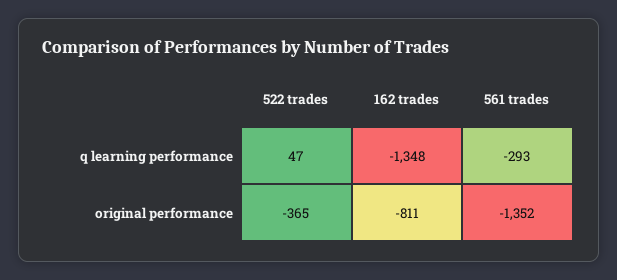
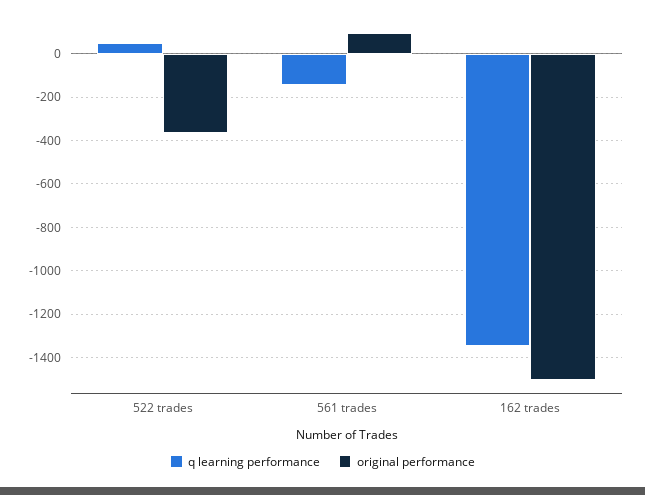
q learning performance, 561 trades: -293 -> -150
original performance, 162 trades: -811 -> -1500
original performance, 561 trades: -1352 -> 100

